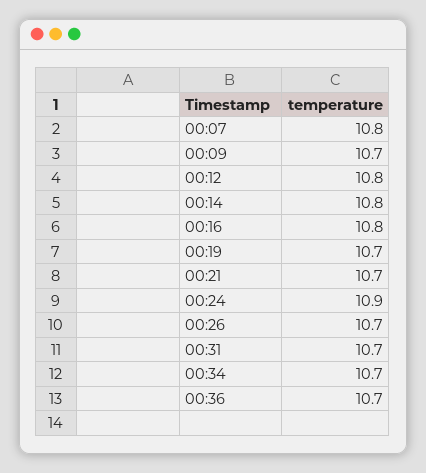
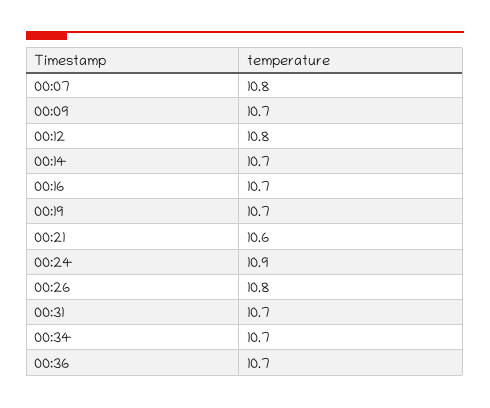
00:14: 10.8 -> 10.7
00:16: 10.8 -> 10.7
00:21: 10.7 -> 10.6
00:26: 10.7 -> 10.8

